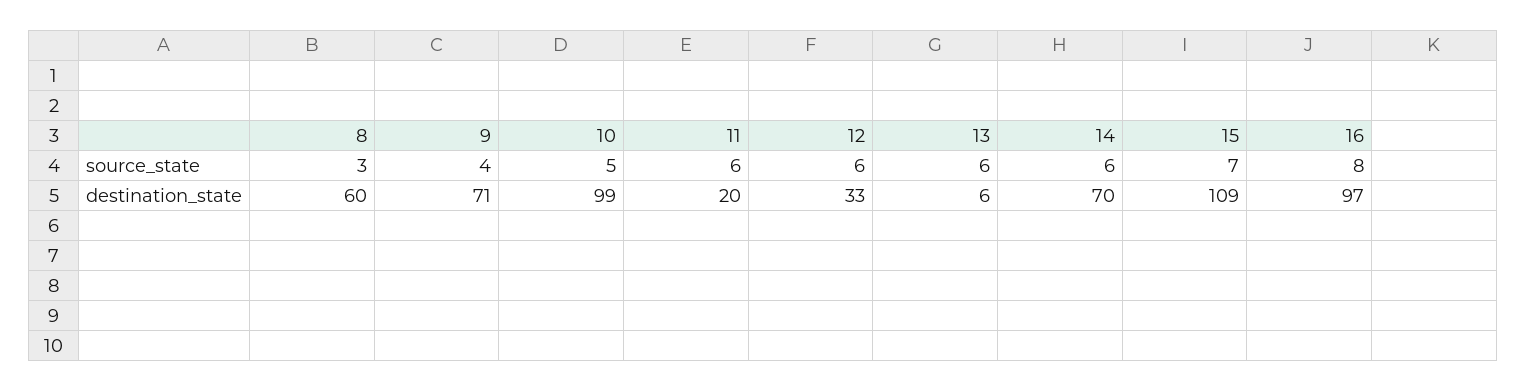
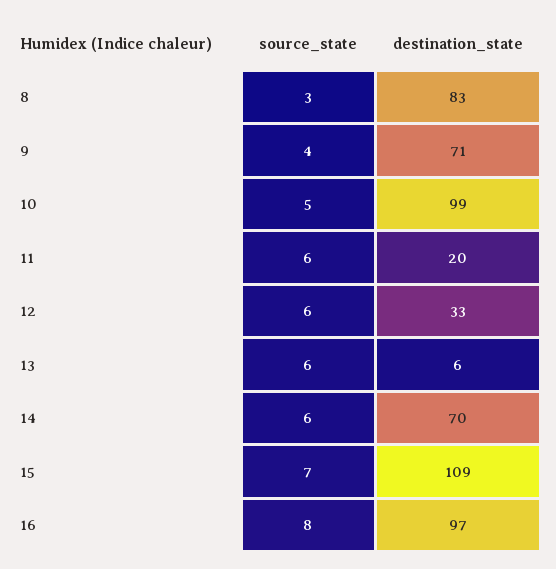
8, destination_state: 60 -> 83

